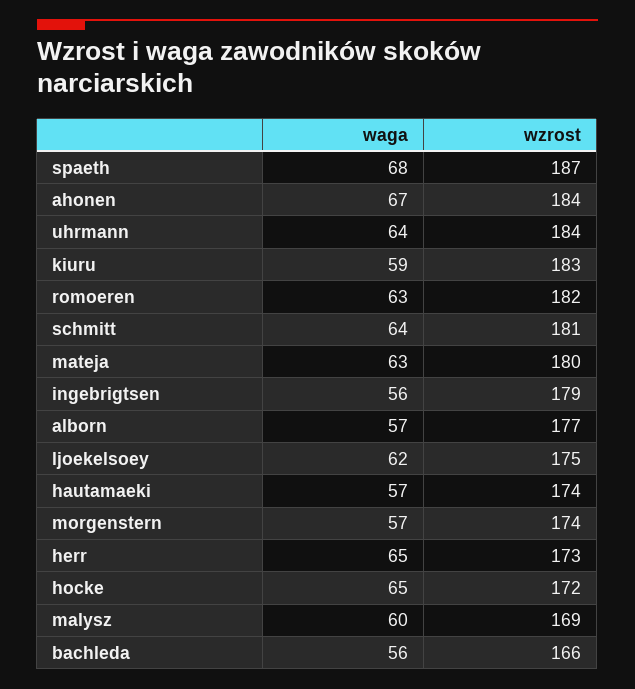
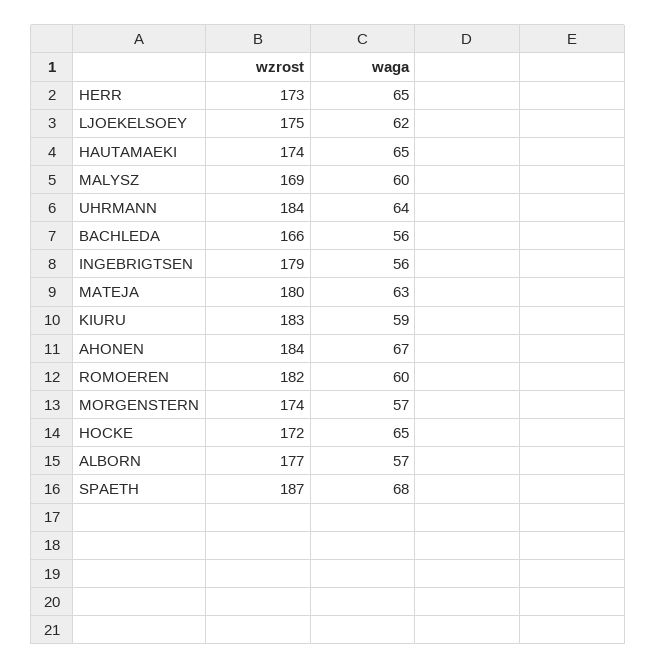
waga, romoeren: 63 -> 60
waga, schmitt: 64 -> none
wzrost, schmitt: 181 -> none
waga, hautamaeki: 57 -> 65

